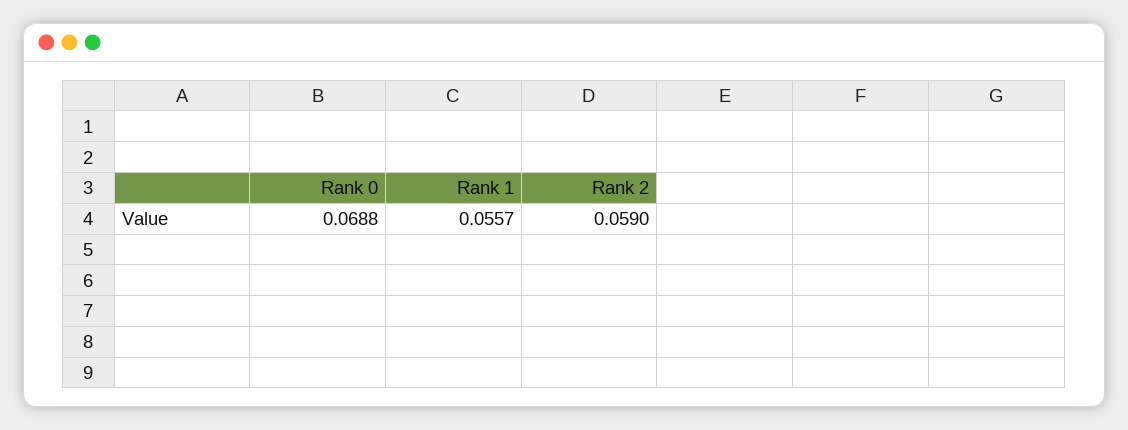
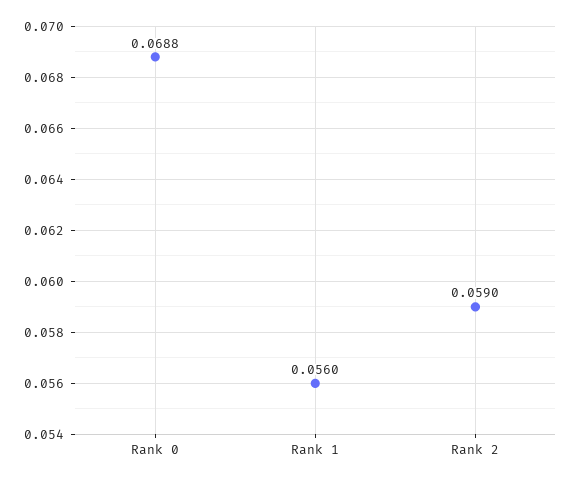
Rank 1: 0.0557 -> 0.056

